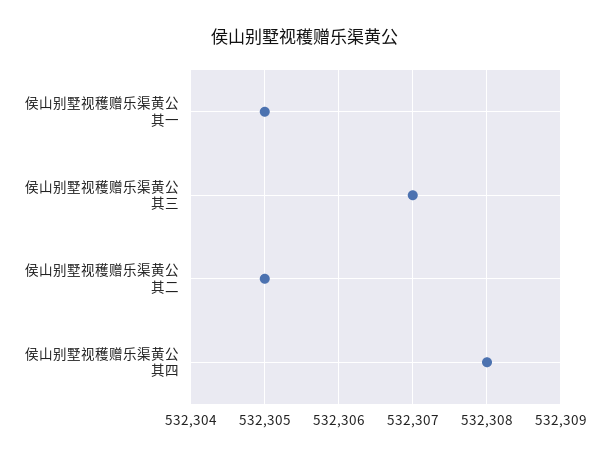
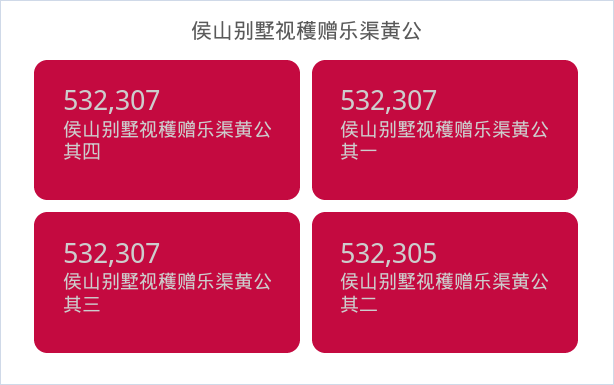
侯山别墅视穫赠乐渠黄公 其一: 532305 -> 532307
侯山别墅视穫赠乐渠黄公 其四: 532308 -> 532307

